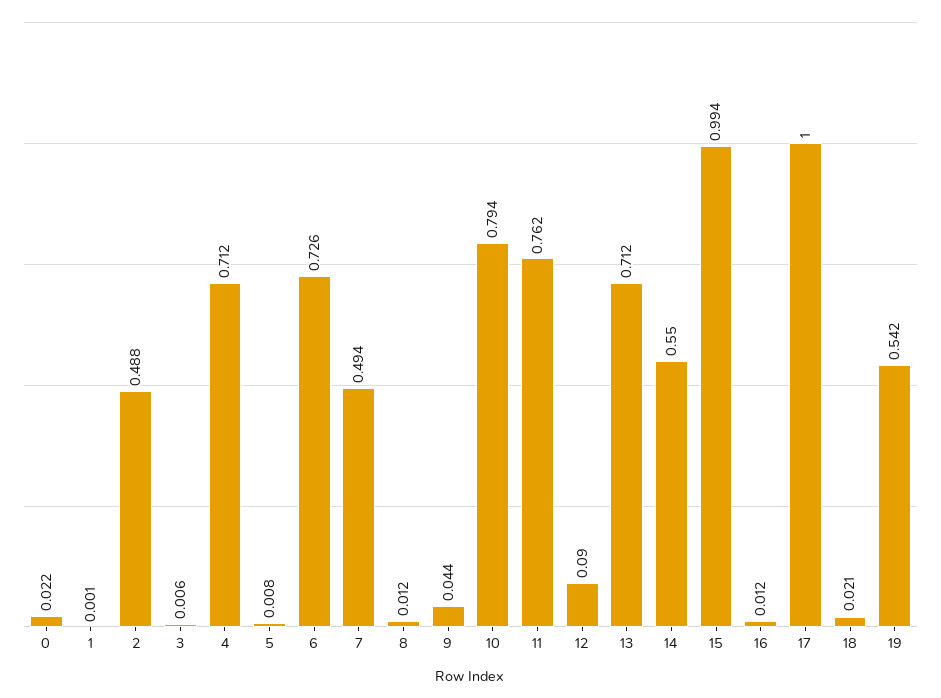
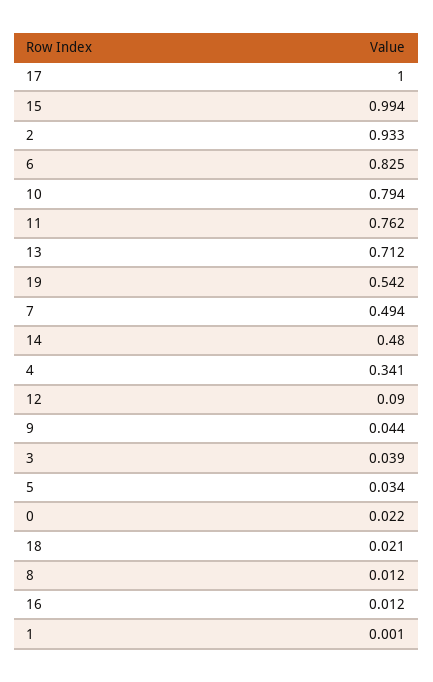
2: 0.488 -> 0.933
3: 0.006 -> 0.039
4: 0.712 -> 0.341
5: 0.008 -> 0.034
6: 0.726 -> 0.825
14: 0.55 -> 0.48

